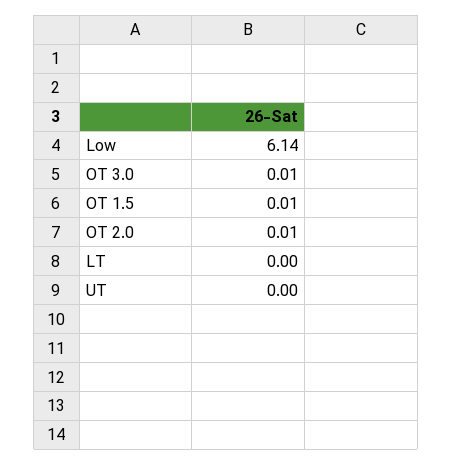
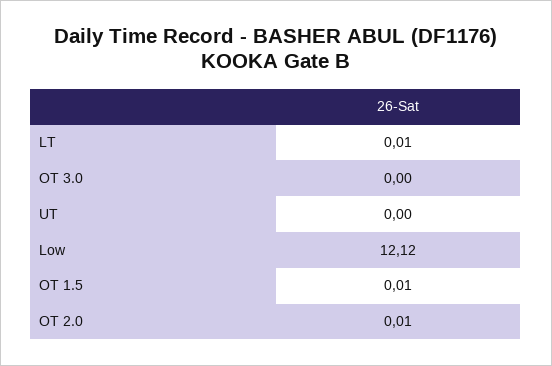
Low: 6.14 -> 12.12
OT 3.0: 0.01 -> 0
LT: 0 -> 0.01

